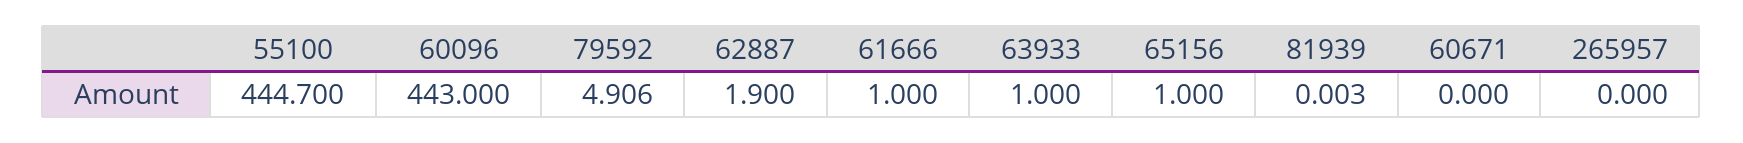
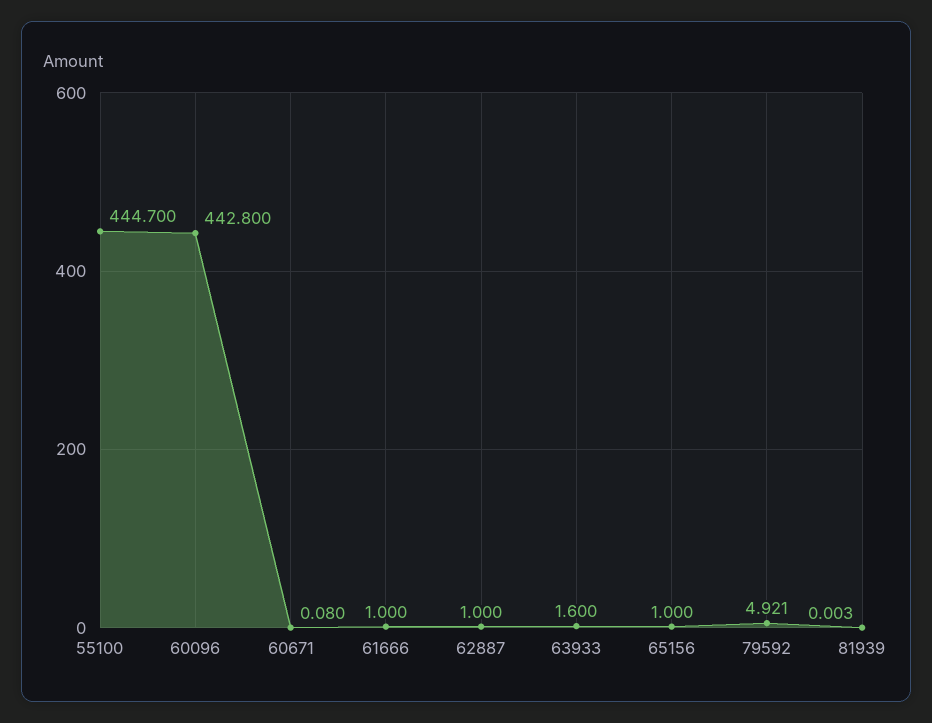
60096: 443 -> 442.8
79592: 4.906 -> 4.921
62887: 1.9 -> 1
63933: 1 -> 1.6
60671: 0 -> 0.08
265957: 0 -> none

